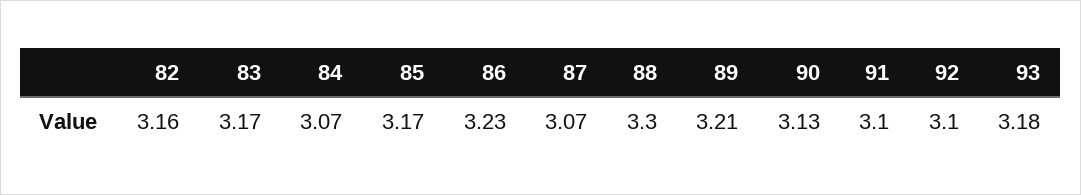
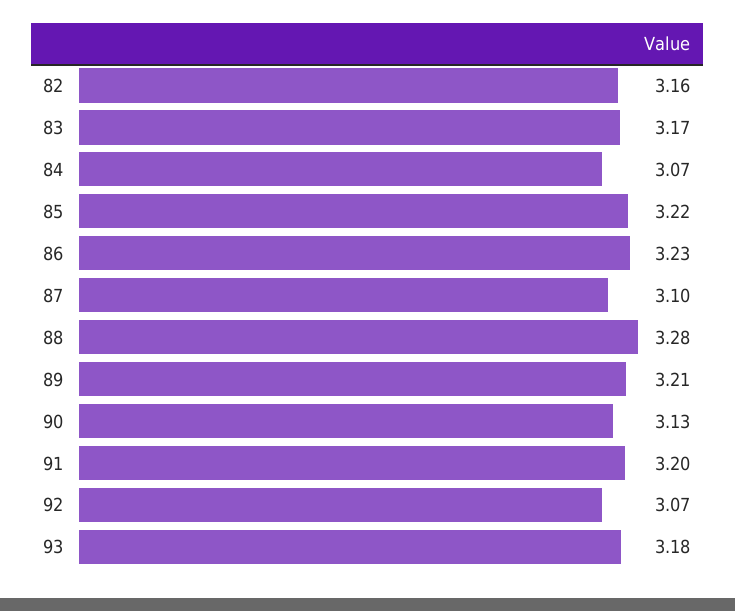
85: 3.17 -> 3.22
87: 3.07 -> 3.1
88: 3.3 -> 3.28
91: 3.1 -> 3.2
92: 3.1 -> 3.07

